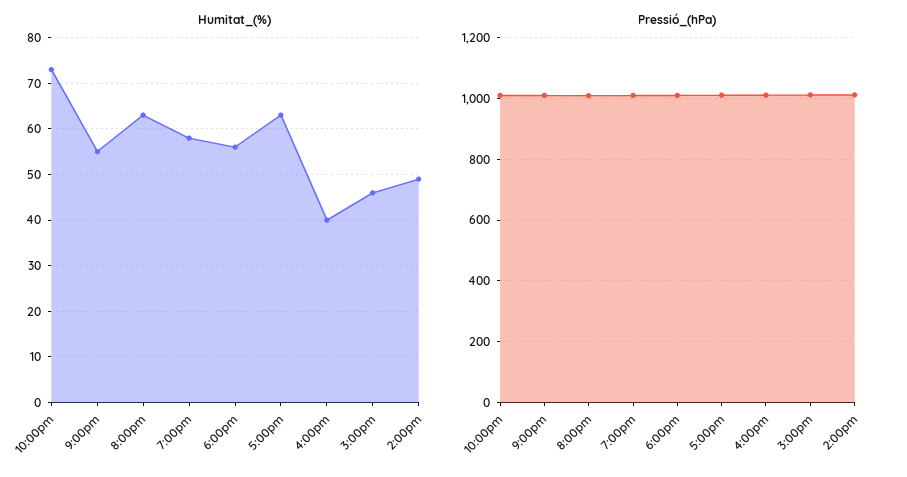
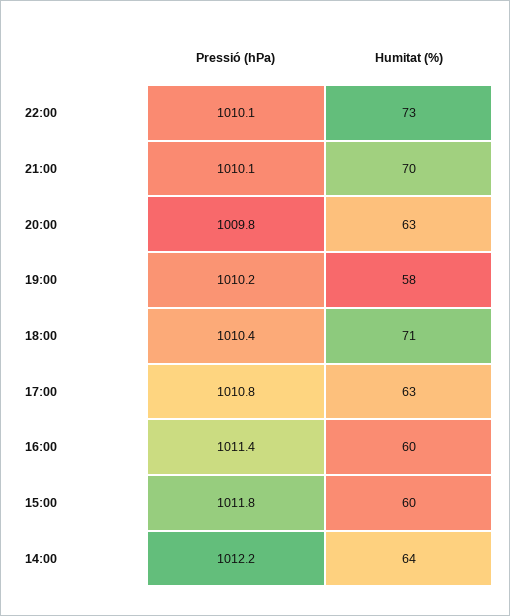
Humitat_(%), 9:00pm: 55 -> 70
Humitat_(%), 6:00pm: 55 -> 71
Humitat_(%), 4:00pm: 40 -> 60
Humitat_(%), 3:00pm: 45 -> 60
Humitat_(%), 2:00pm: 50 -> 64

